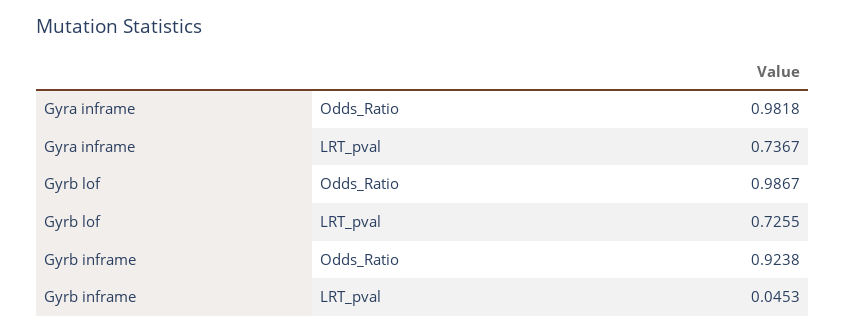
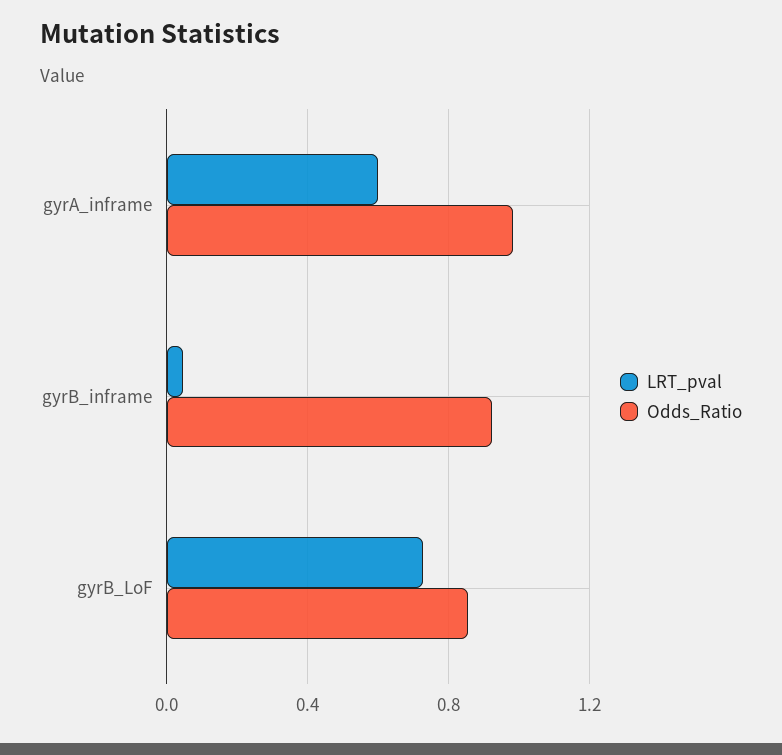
LRT_pval, Gyra inframe: 0.7367 -> 0.6
Odds_Ratio, Gyrb lof: 0.9867 -> 0.85

